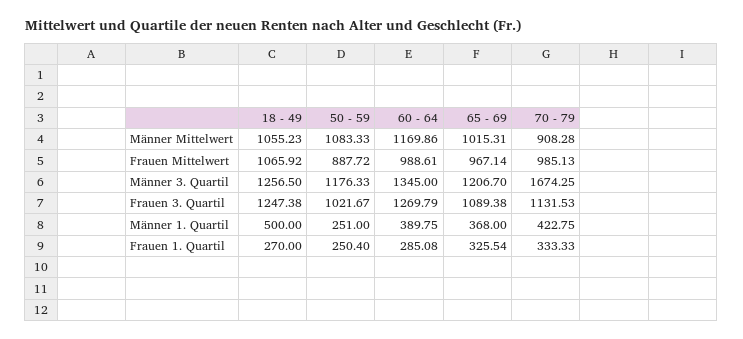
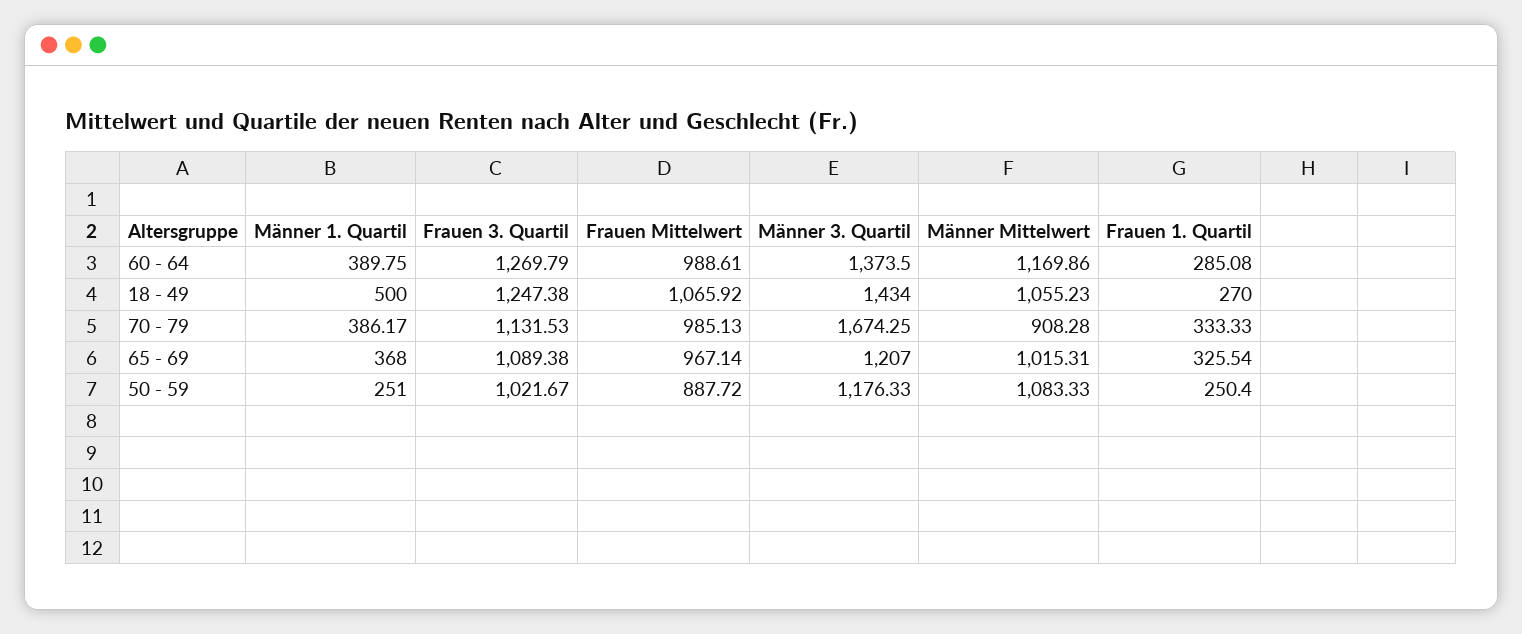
18 - 49, Männer 3. Quartil: 1256.5 -> 1434
60 - 64, Männer 3. Quartil: 1345 -> 1373.5
65 - 69, Männer 3. Quartil: 1206.7 -> 1207
70 - 79, Männer 1. Quartil: 422.75 -> 386.17

